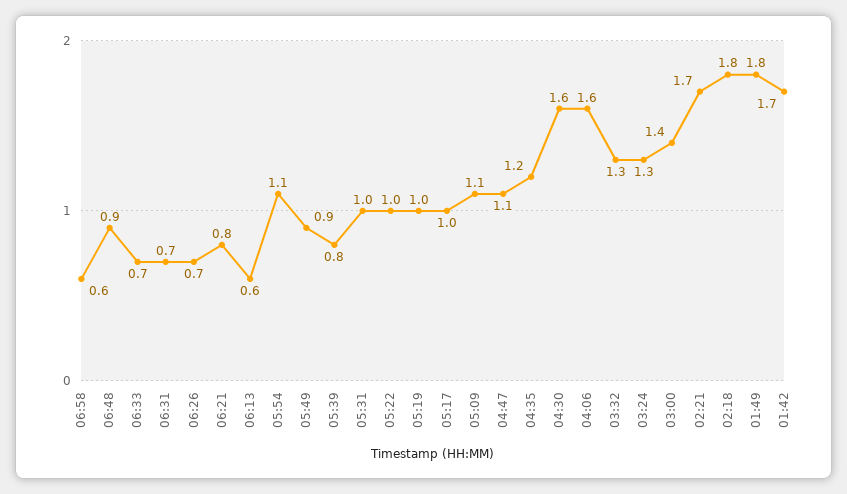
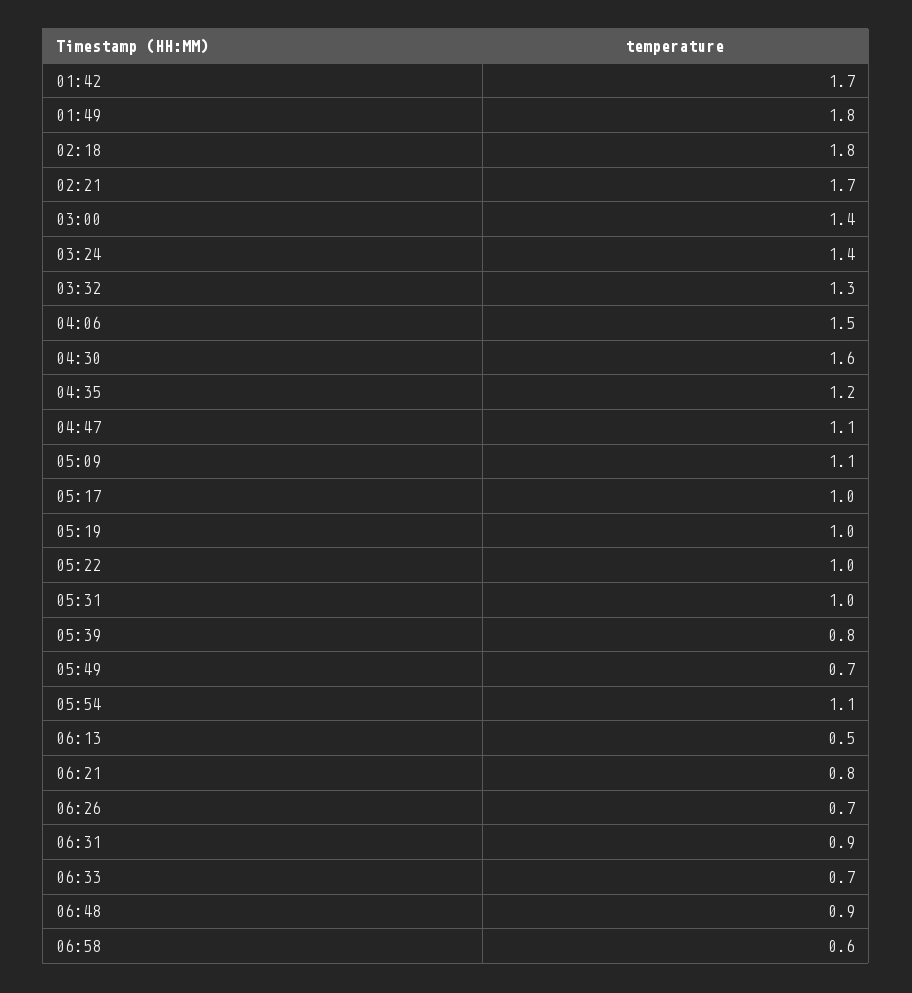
06:31: 0.7 -> 0.9
06:13: 0.6 -> 0.5
05:49: 0.9 -> 0.7
04:06: 1.6 -> 1.5
03:24: 1.3 -> 1.4

